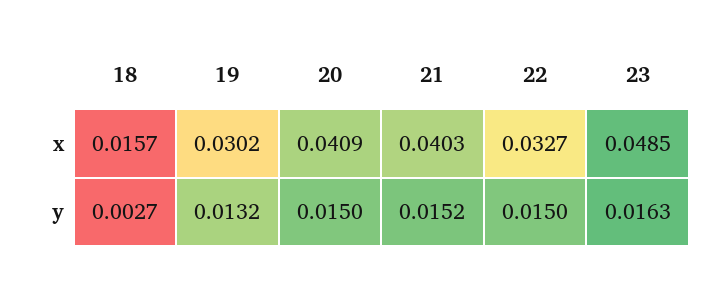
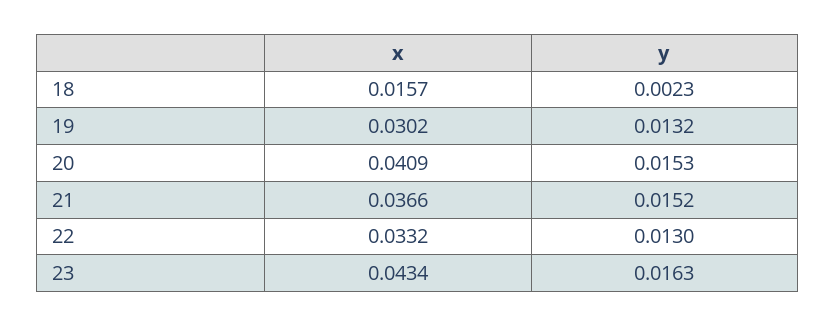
21, x: 0.0403 -> 0.0366
22, x: 0.0327 -> 0.0332
23, x: 0.0485 -> 0.0434
18, y: 0.0027 -> 0.0023
20, y: 0.015 -> 0.0153
22, y: 0.015 -> 0.013

